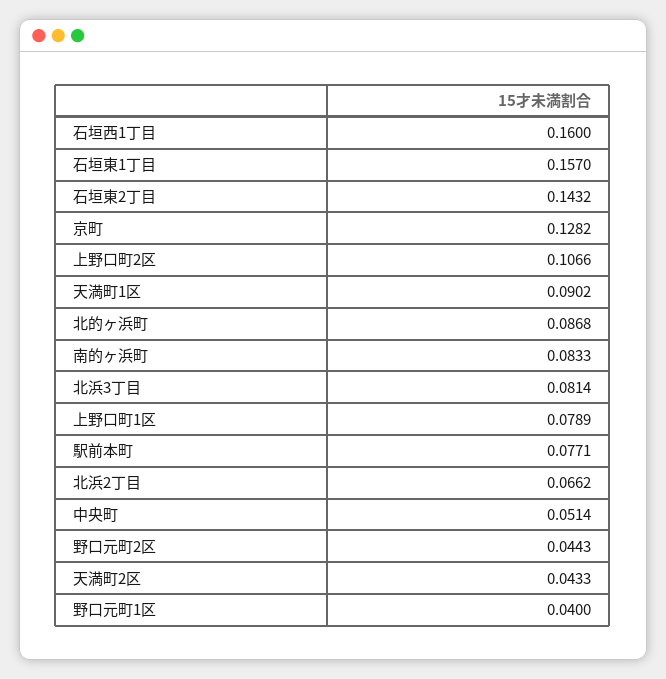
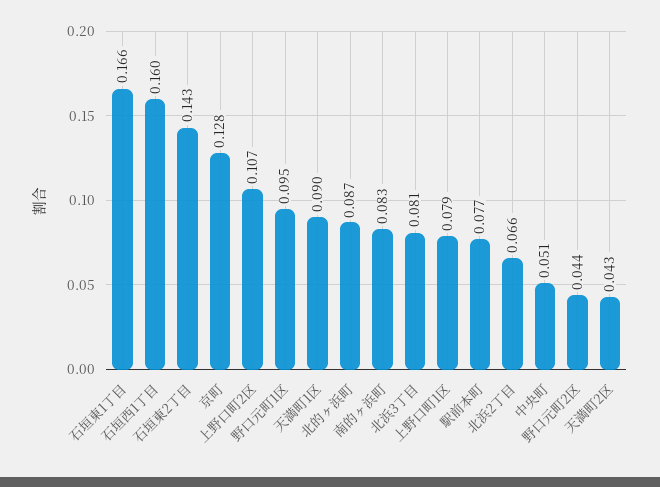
石垣東1丁目: 0.157 -> 0.166
野口元町1区: 0.04 -> 0.095

